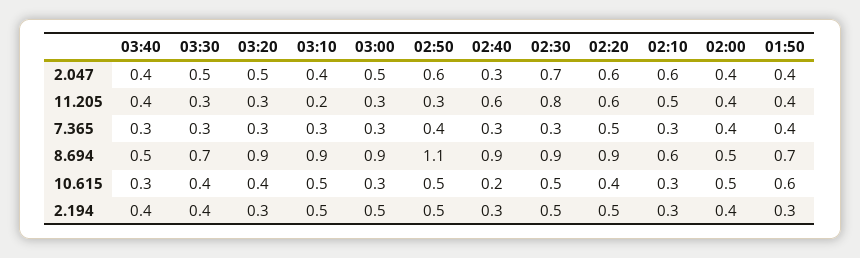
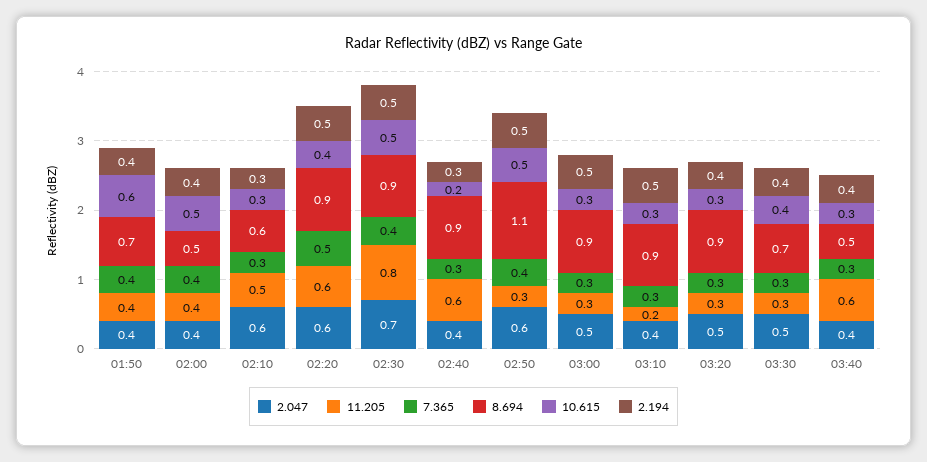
2.047, 02:40: 0.3 -> 0.4
11.205, 03:40: 0.4 -> 0.6
7.365, 02:30: 0.3 -> 0.4
10.615, 03:20: 0.4 -> 0.3
10.615, 03:10: 0.5 -> 0.3
2.194, 03:20: 0.3 -> 0.4
2.194, 01:50: 0.3 -> 0.4

